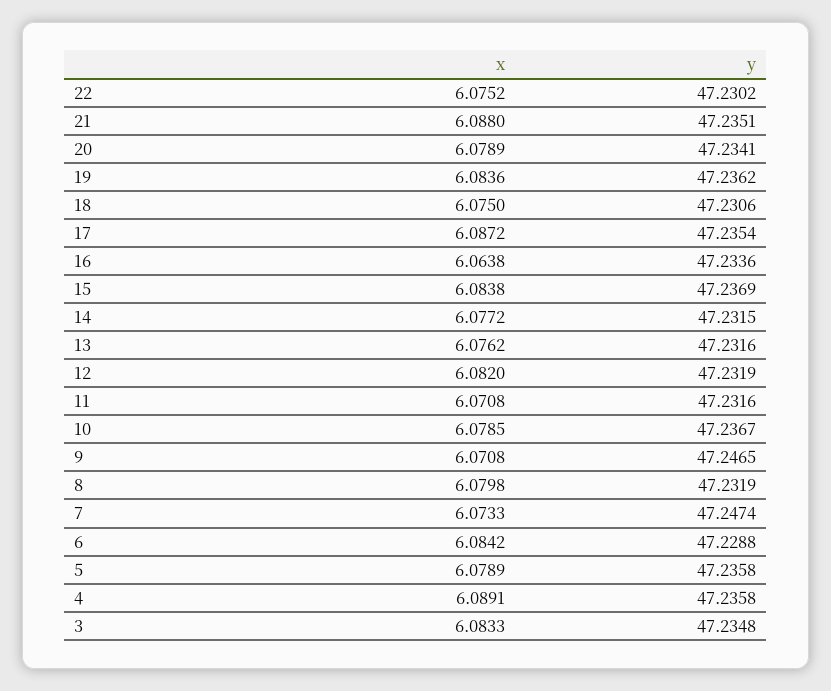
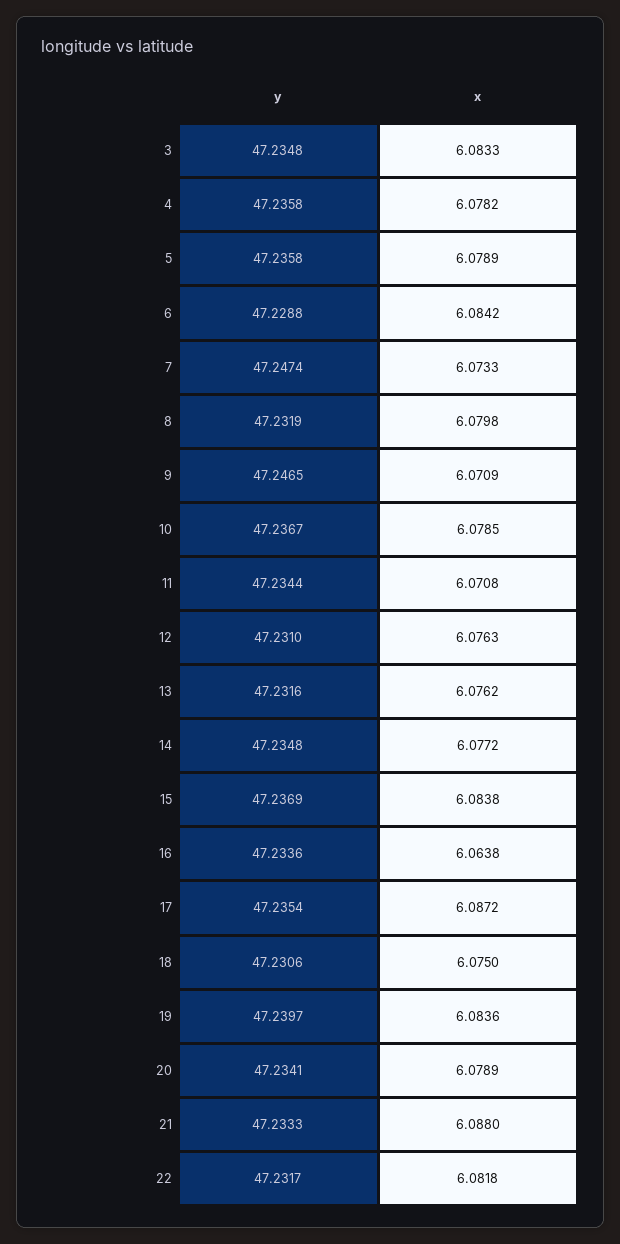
x, 22: 6.0752 -> 6.0818
y, 22: 47.2302 -> 47.2317
y, 21: 47.2351 -> 47.2333
y, 19: 47.2362 -> 47.2397
y, 14: 47.2315 -> 47.2348
x, 12: 6.082 -> 6.0763
y, 12: 47.2319 -> 47.231
y, 11: 47.2316 -> 47.2344
x, 9: 6.0708 -> 6.0709
x, 4: 6.0891 -> 6.0782

